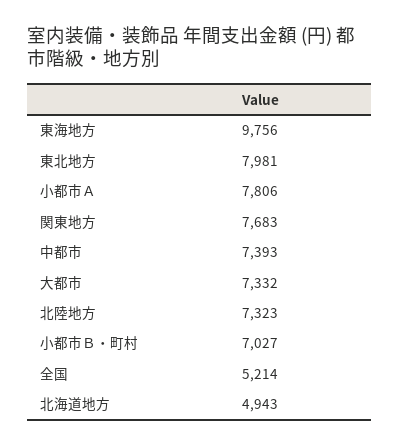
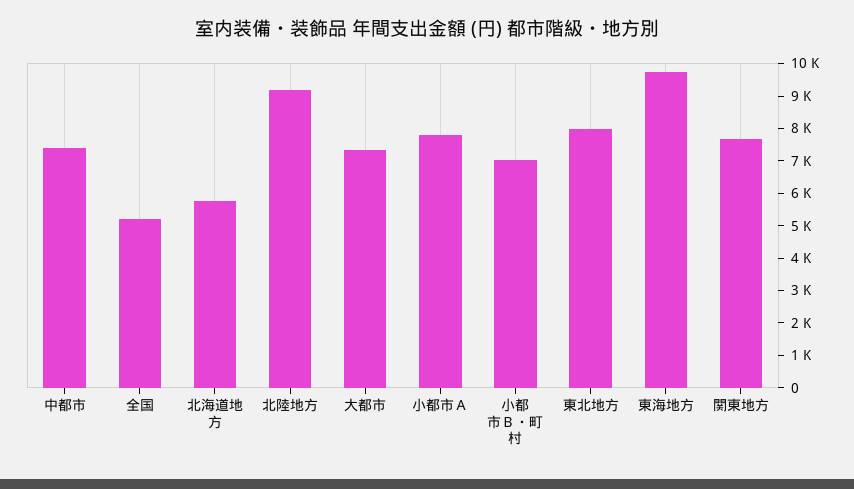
北陸地方: 7323 -> 9250
北海道地方: 4943 -> 5750

